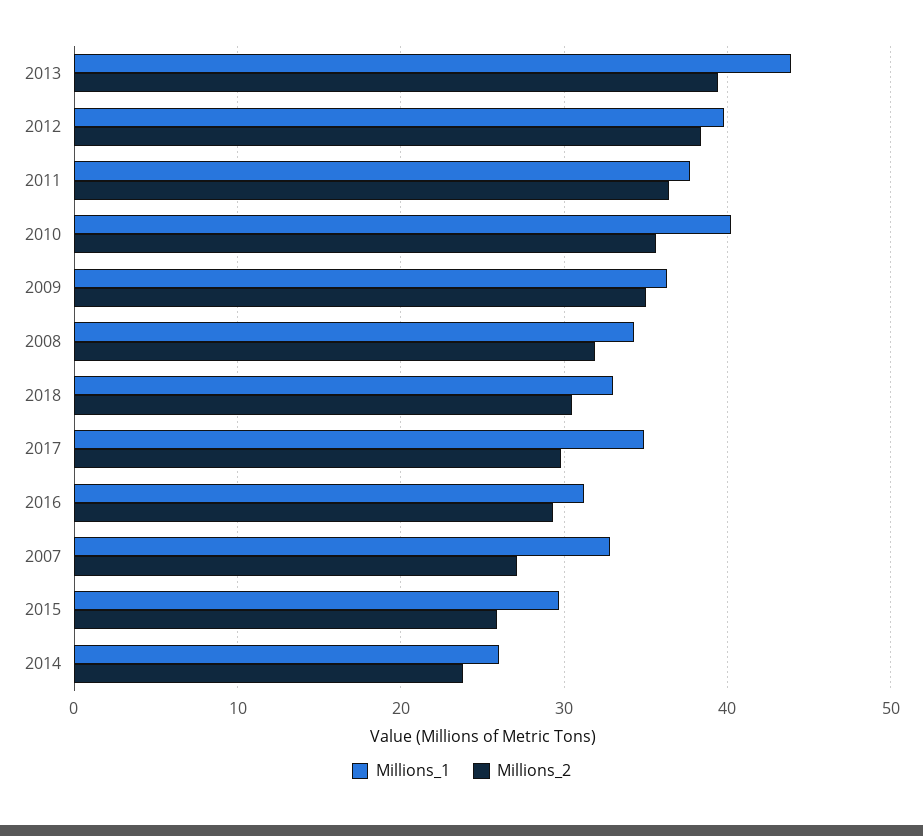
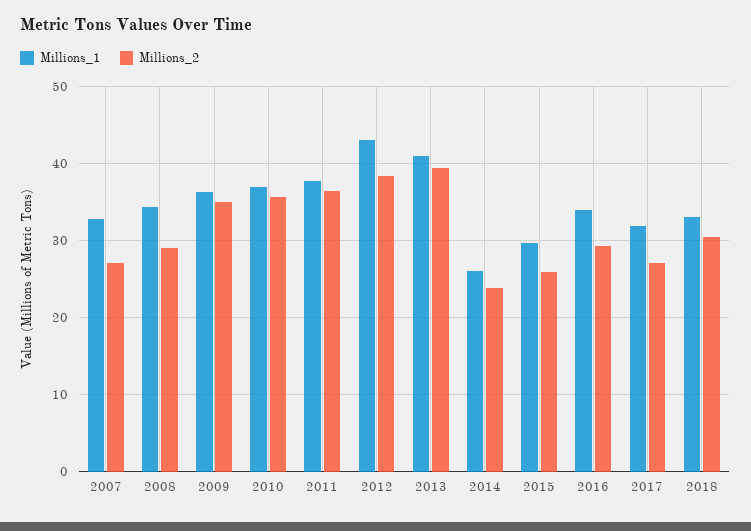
Millions_1, 2013: 44 -> 41
Millions_1, 2012: 40 -> 43
Millions_1, 2010: 40 -> 37
Millions_2, 2008: 32 -> 29
Millions_1, 2017: 35 -> 32
Millions_2, 2017: 30 -> 27
Millions_1, 2016: 31 -> 34

